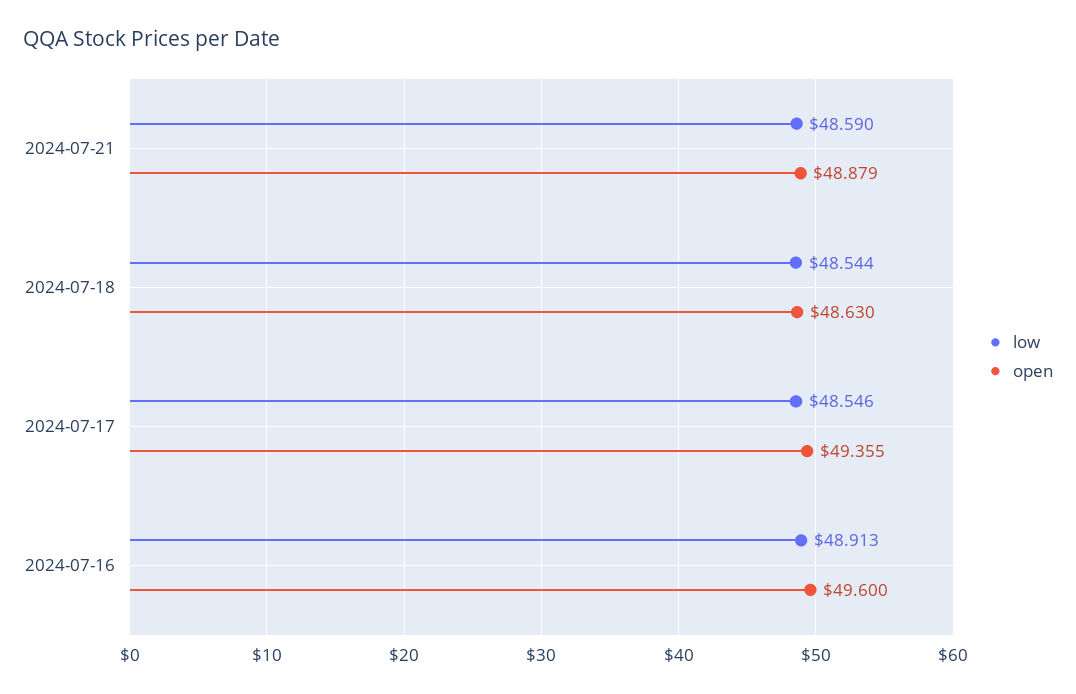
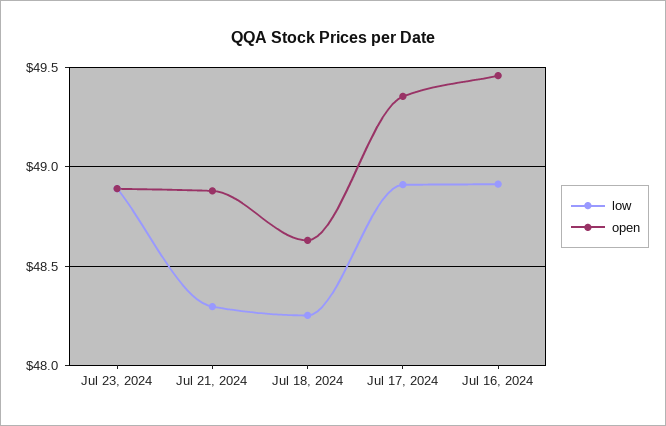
low, 2024-07-21: 48.59 -> 48.3
low, 2024-07-18: 48.544 -> 48.25
low, 2024-07-17: 48.546 -> 48.9
open, 2024-07-16: 49.6 -> 49.45
low, Jul 23, 2024: none -> 48.9
open, Jul 23, 2024: none -> 48.9

